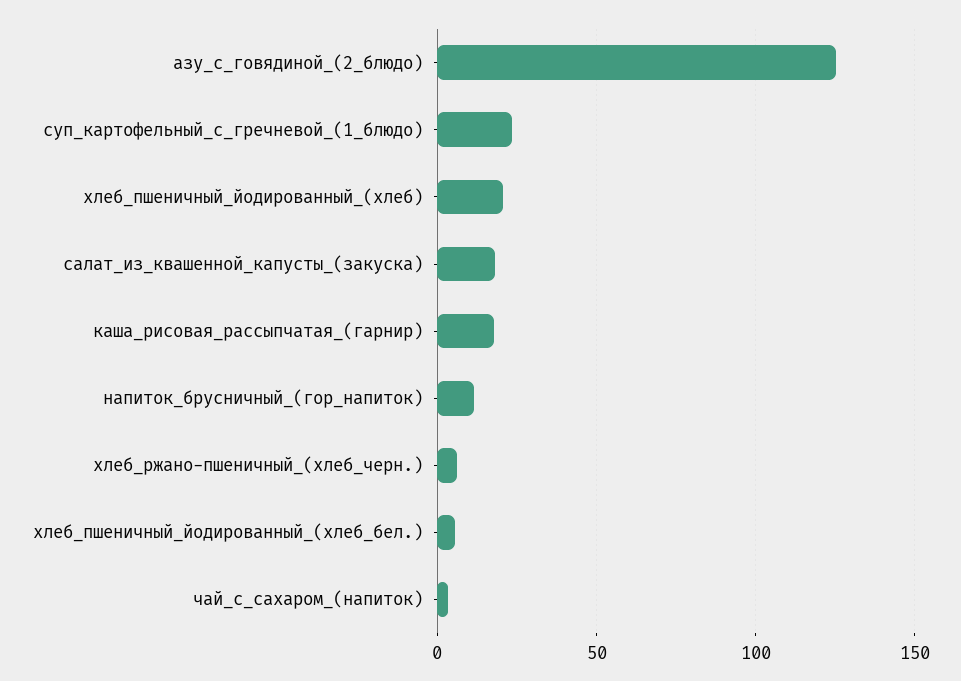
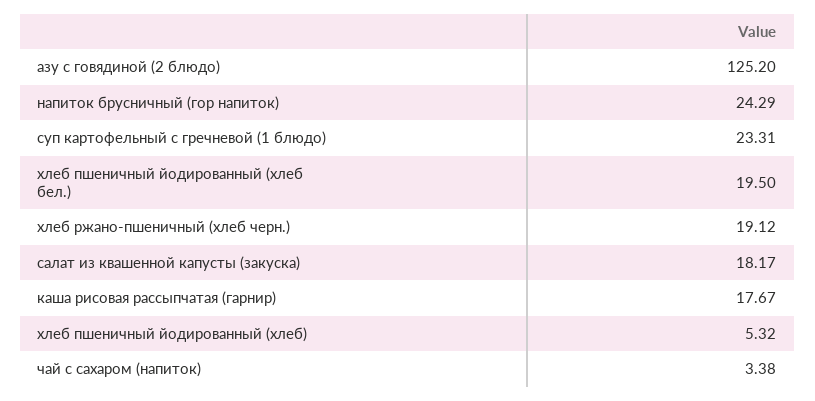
хлеб_пшеничный_йодированный_(хлеб): 20 -> 5.32
напиток_брусничный_(гор_напиток): 10 -> 24.29
хлеб_ржано-пшеничный_(хлеб_черн.): 5 -> 19.12
хлеб_пшеничный_йодированный_(хлеб_бел.): 5 -> 19.5

